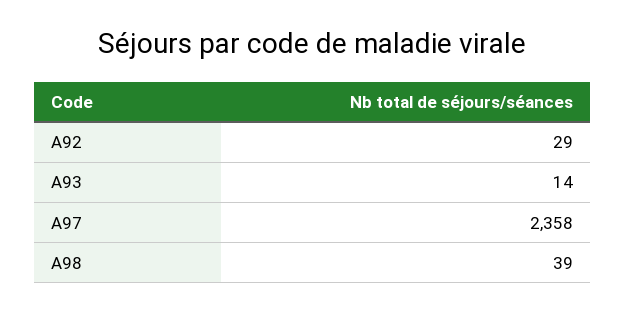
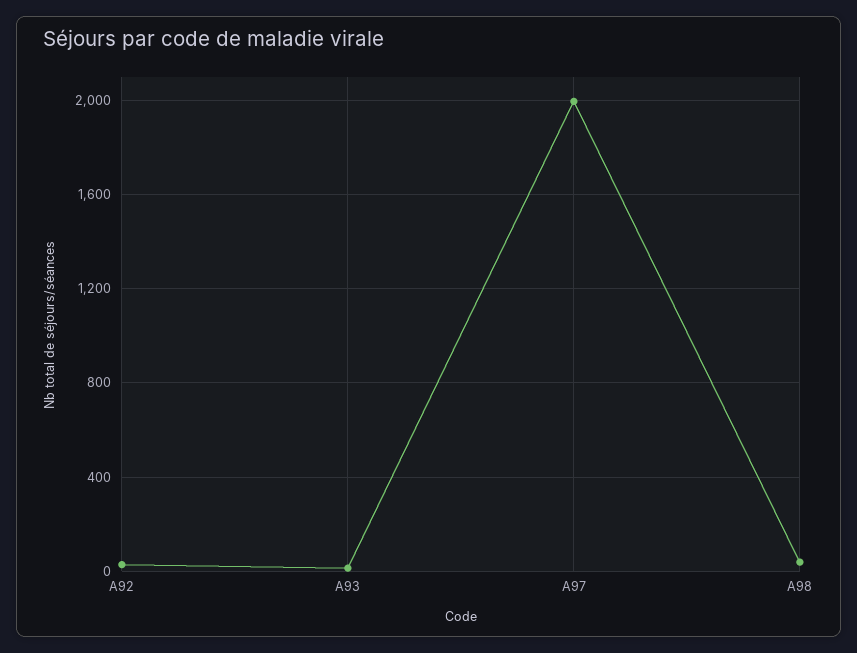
A97: 2358 -> 2000

